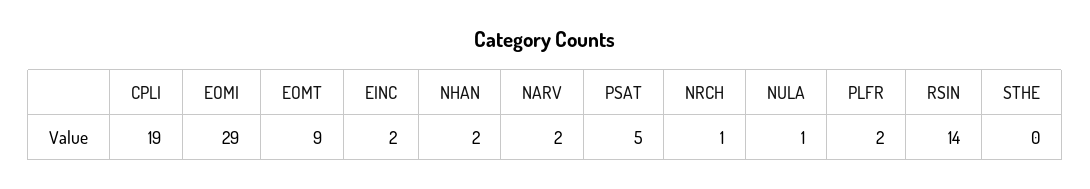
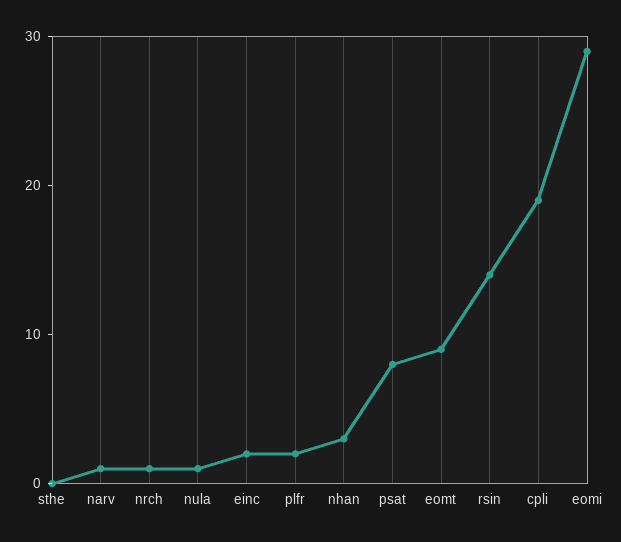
NHAN: 2 -> 3
NARV: 2 -> 1
PSAT: 5 -> 8

